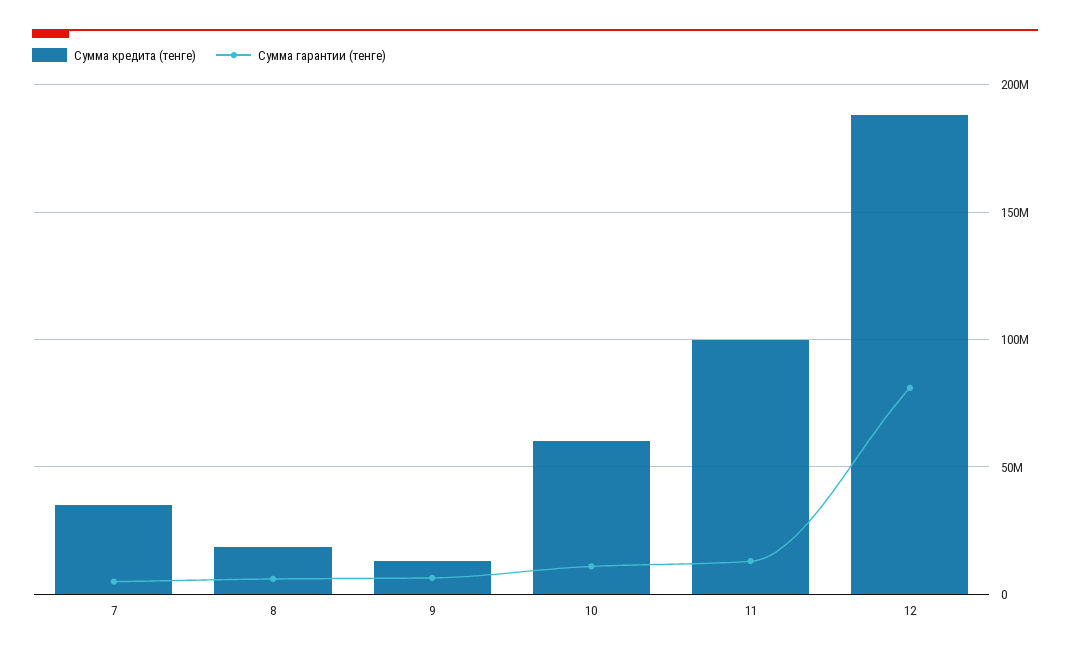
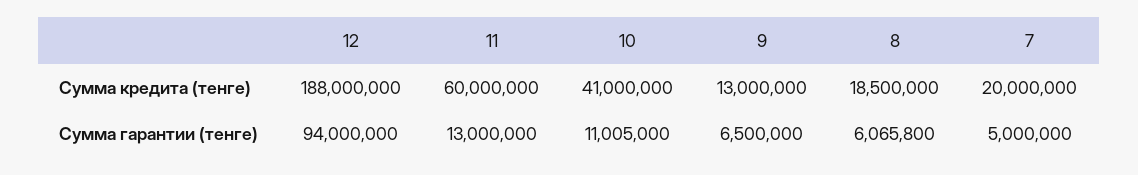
Сумма кредита (тенге), 7: 35000000 -> 20000000
Сумма кредита (тенге), 10: 60000000 -> 41000000
Сумма кредита (тенге), 11: 100000000 -> 60000000
Сумма гарантии (тенге), 12: 80000000 -> 94000000

